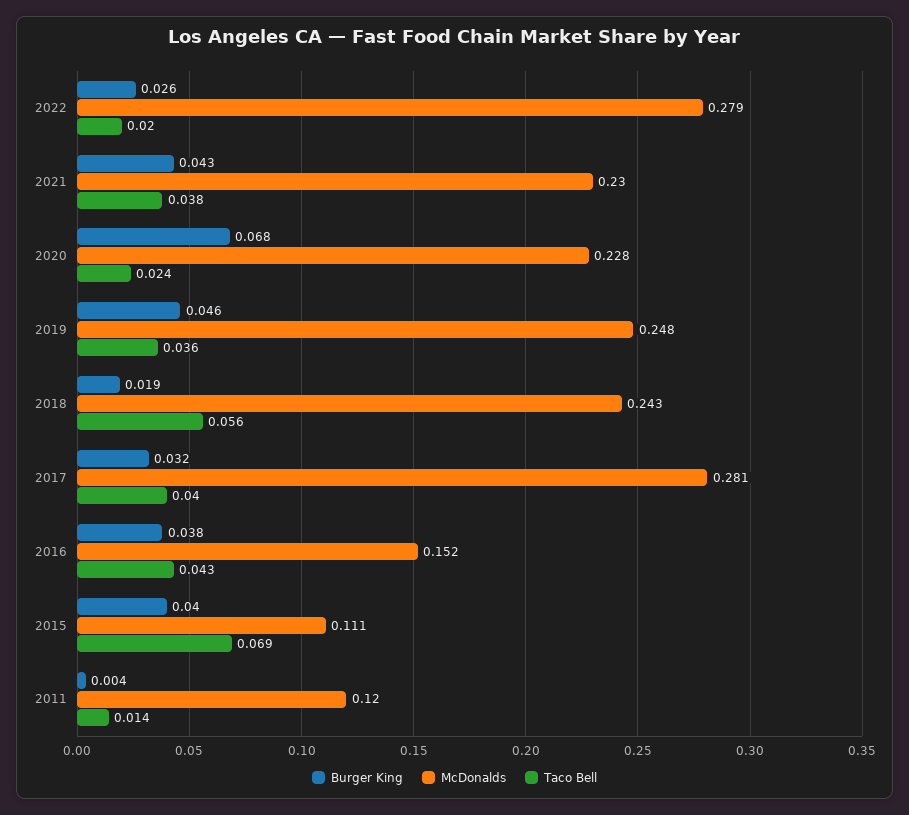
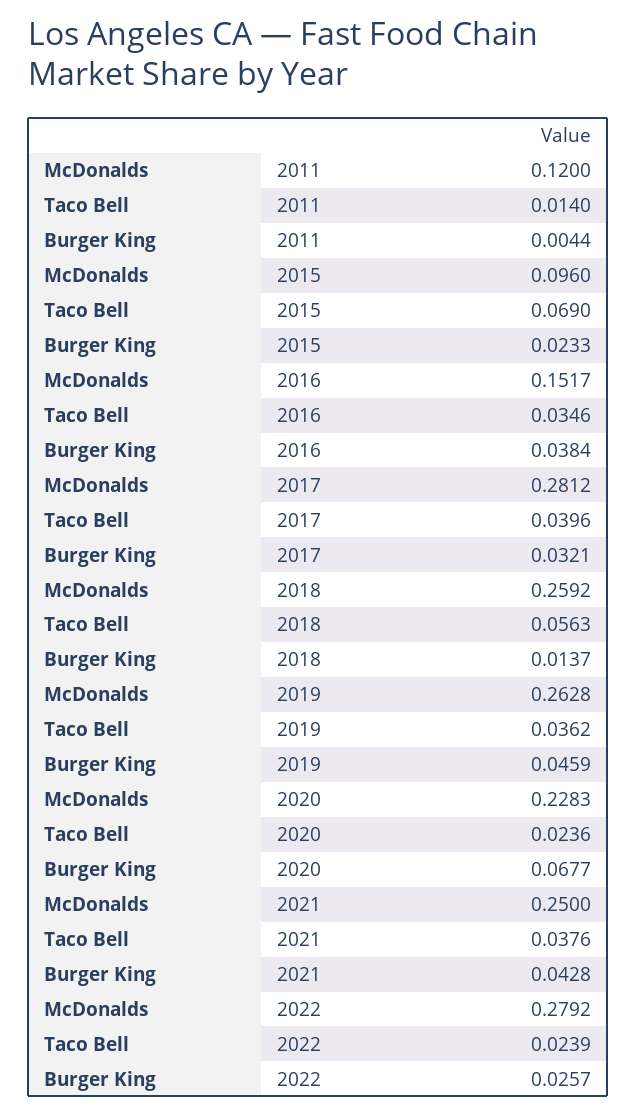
Taco Bell, 2022: 0.02 -> 0.0239
McDonalds, 2021: 0.23 -> 0.25
McDonalds, 2019: 0.248 -> 0.2628
Burger King, 2018: 0.019 -> 0.0137
McDonalds, 2018: 0.243 -> 0.2592
Taco Bell, 2016: 0.043 -> 0.0346
Burger King, 2015: 0.04 -> 0.0233
McDonalds, 2015: 0.111 -> 0.096

